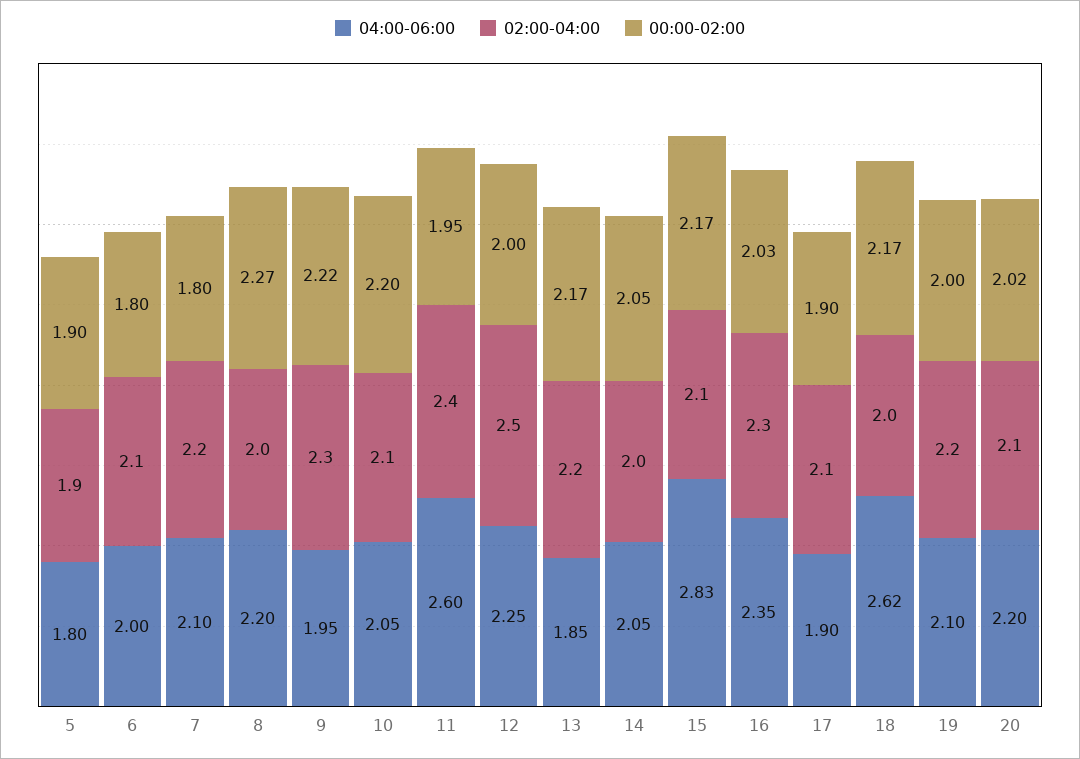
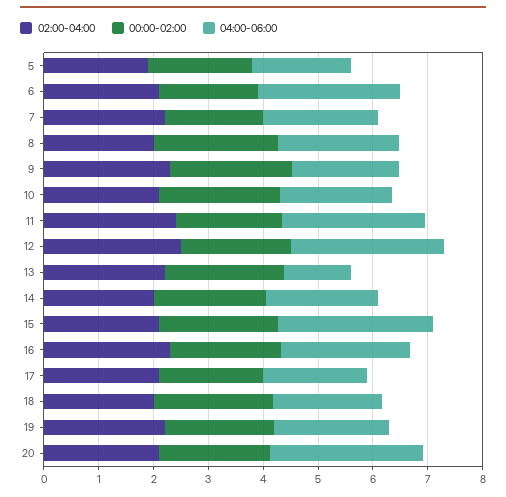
04:00-06:00, 6: 2 -> 2.6
04:00-06:00, 12: 2.25 -> 2.8
04:00-06:00, 13: 1.85 -> 1.2
04:00-06:00, 18: 2.62 -> 2
04:00-06:00, 20: 2.2 -> 2.8

